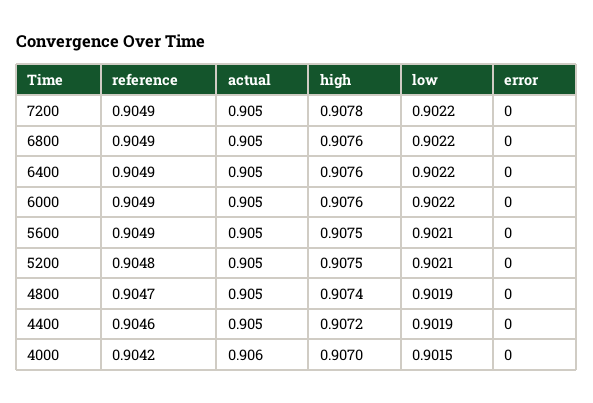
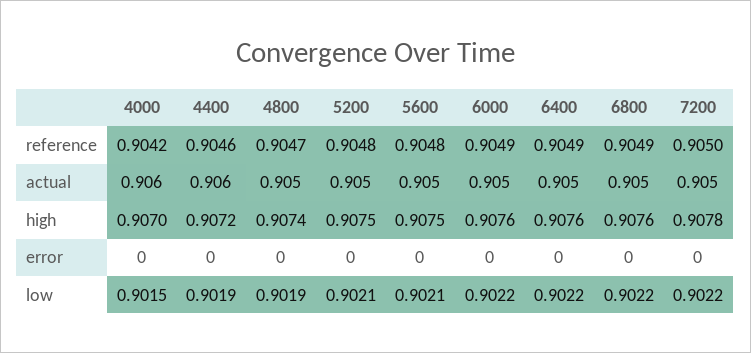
reference, 7200: 0.9049 -> 0.905
reference, 5600: 0.9049 -> 0.9048
actual, 4400: 0.905 -> 0.906

